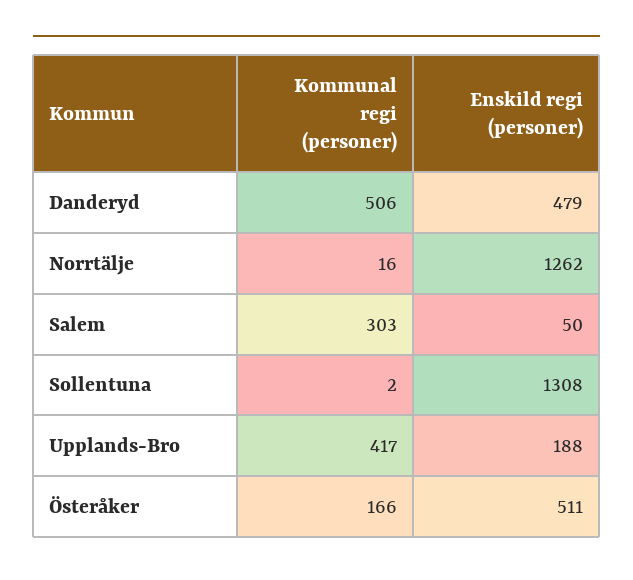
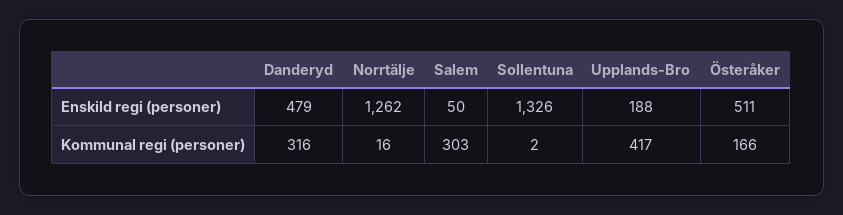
Kommunal regi (personer), Danderyd: 506 -> 316
Enskild regi (personer), Sollentuna: 1308 -> 1326

